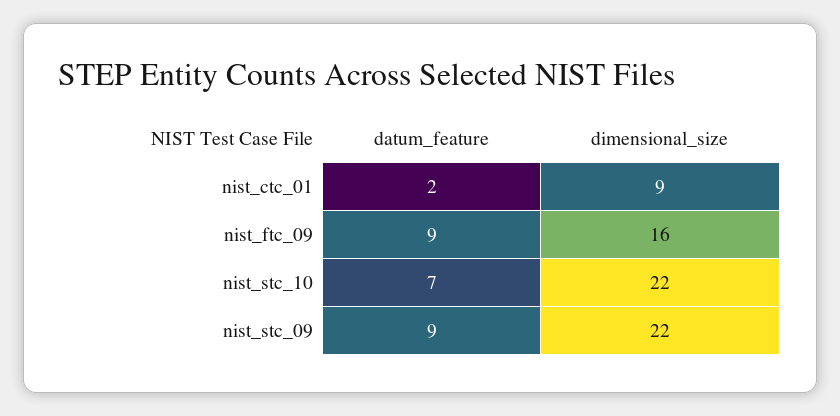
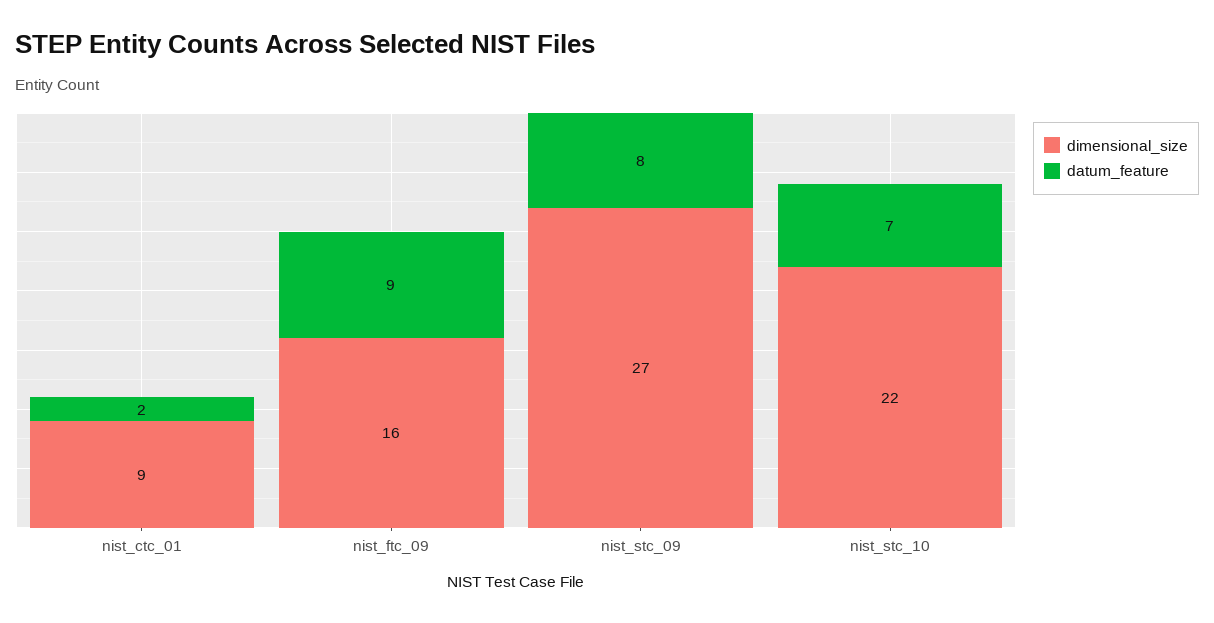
datum_feature, nist_stc_09: 9 -> 8
dimensional_size, nist_stc_09: 22 -> 27

